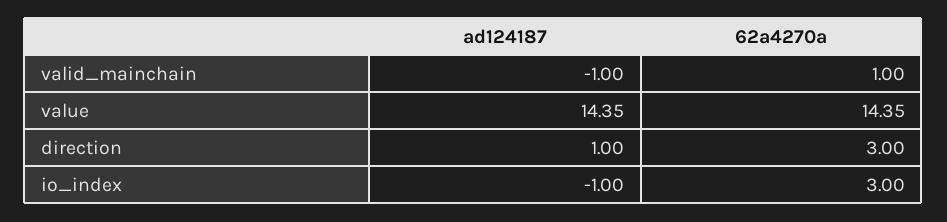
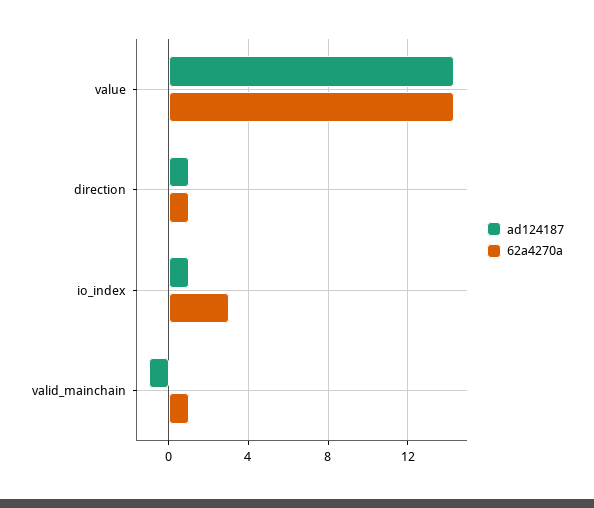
62a4270a, direction: 3 -> 1
ad124187, io_index: -1 -> 1

